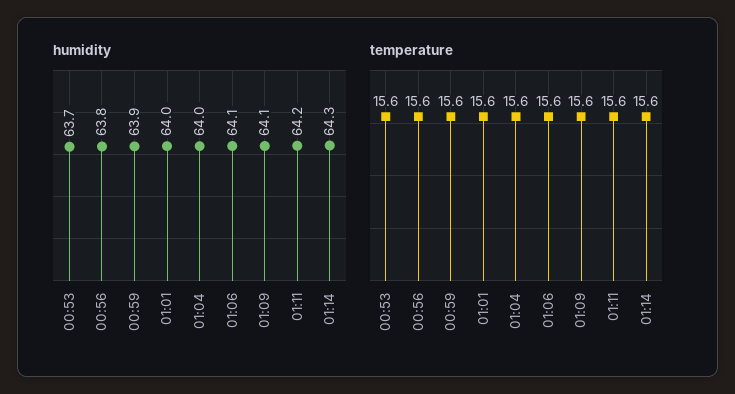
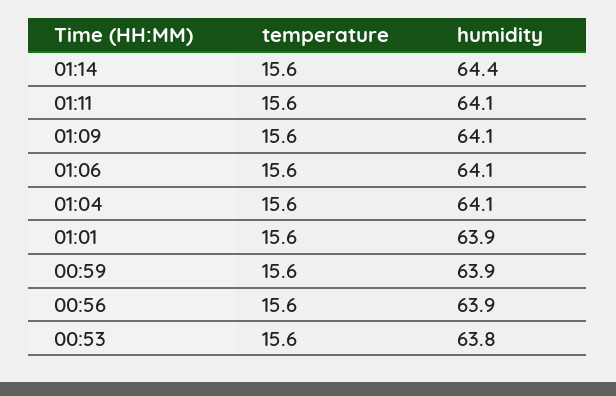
humidity, 00:53: 63.7 -> 63.8
humidity, 00:56: 63.8 -> 63.9
humidity, 01:01: 64 -> 63.9
humidity, 01:04: 64 -> 64.1
humidity, 01:11: 64.2 -> 64.1
humidity, 01:14: 64.3 -> 64.4

